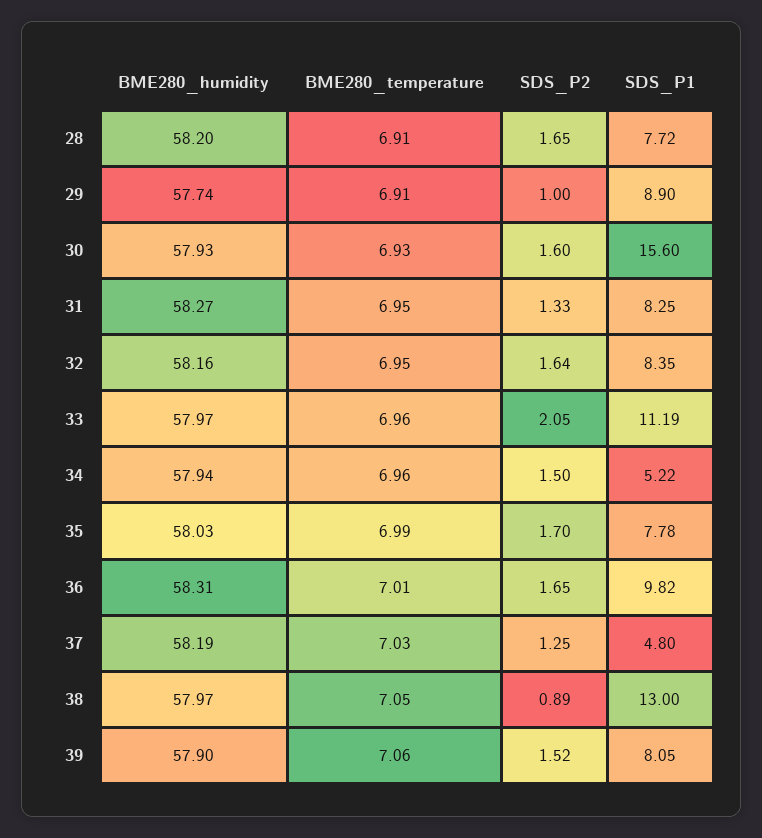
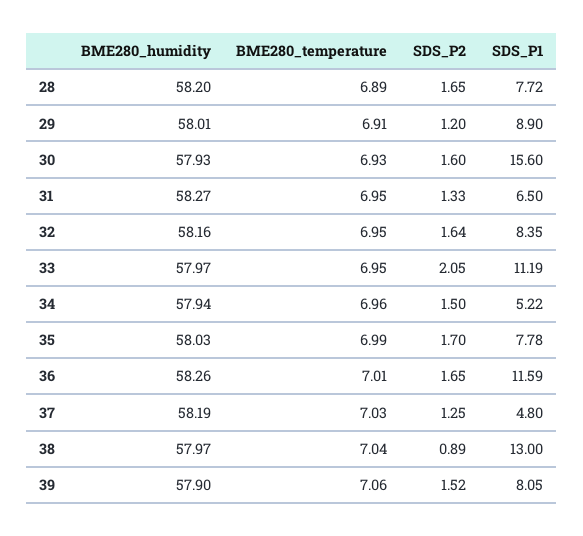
BME280_temperature, 28: 6.91 -> 6.89
BME280_humidity, 29: 57.74 -> 58.01
SDS_P2, 29: 1 -> 1.2
SDS_P1, 31: 8.25 -> 6.5
BME280_temperature, 33: 6.96 -> 6.95
BME280_humidity, 36: 58.31 -> 58.26
SDS_P1, 36: 9.82 -> 11.59
BME280_temperature, 38: 7.05 -> 7.04

